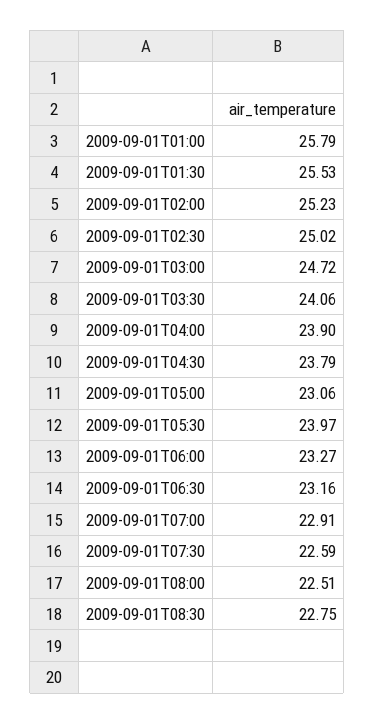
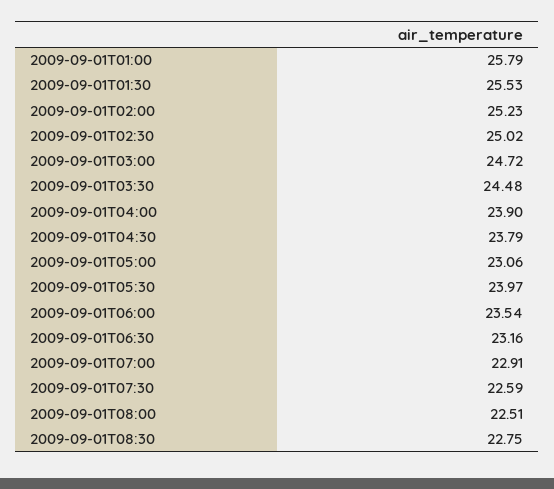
2009-09-01T03:30: 24.06 -> 24.48
2009-09-01T06:00: 23.27 -> 23.54

